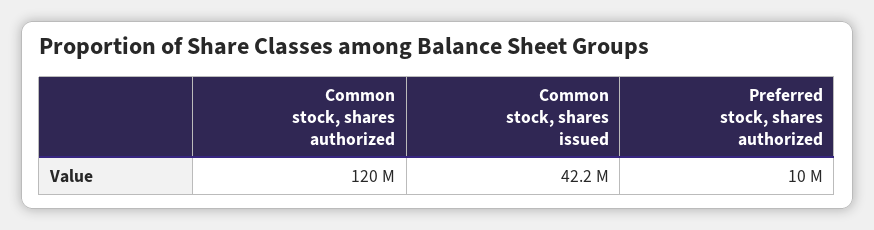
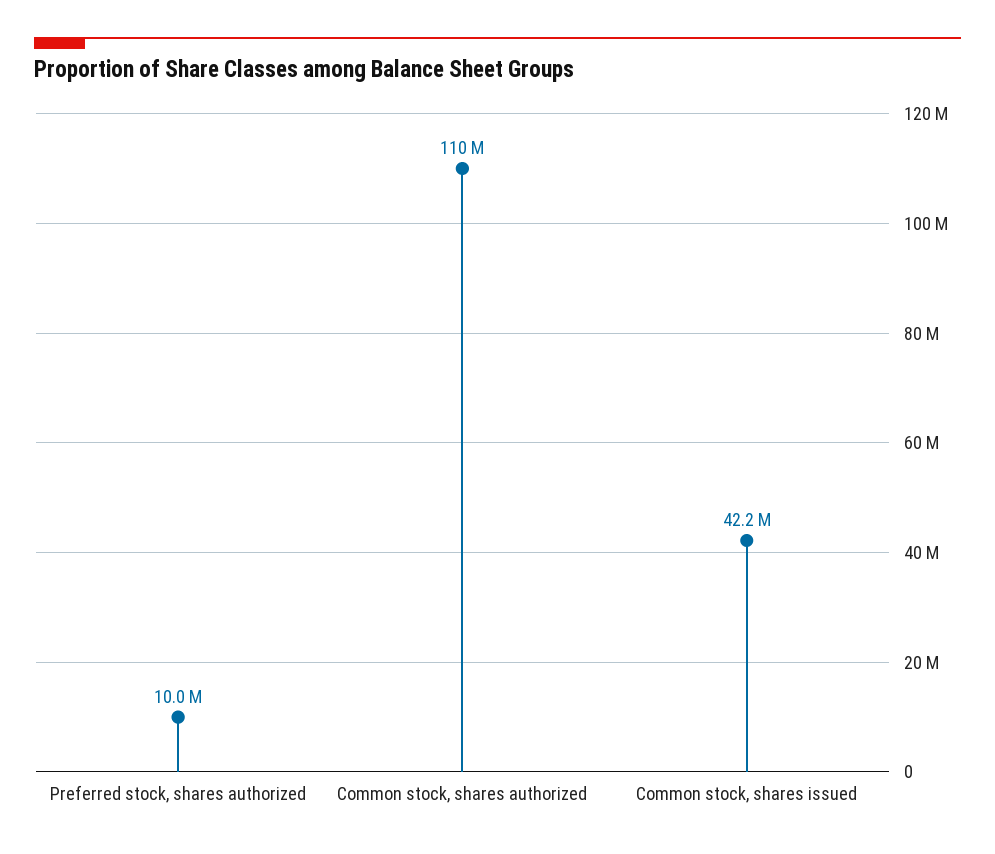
Common stock, shares authorized: 120000000 -> 110000000

